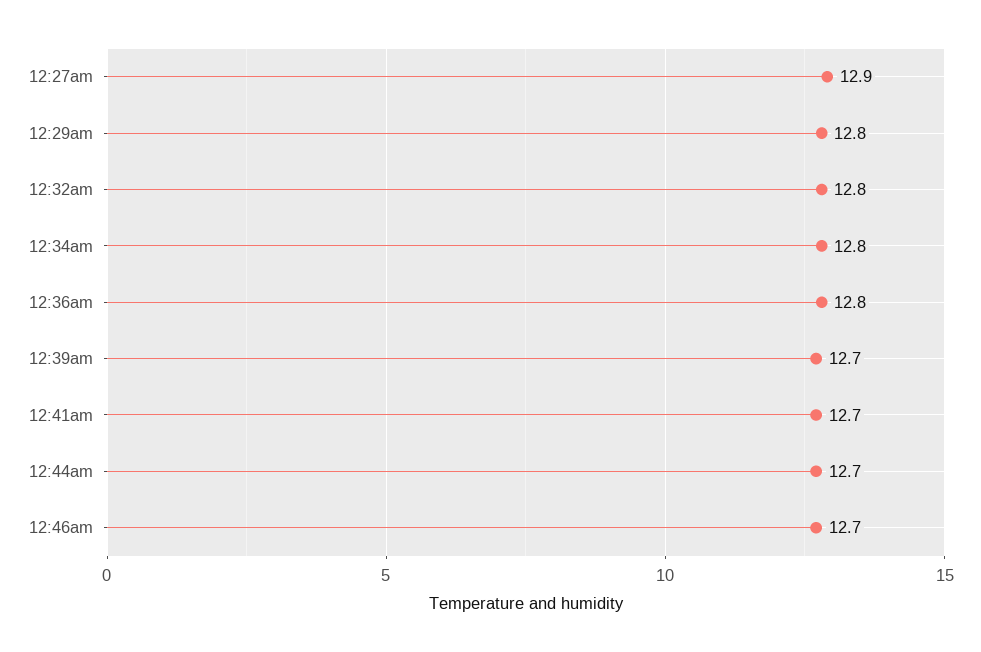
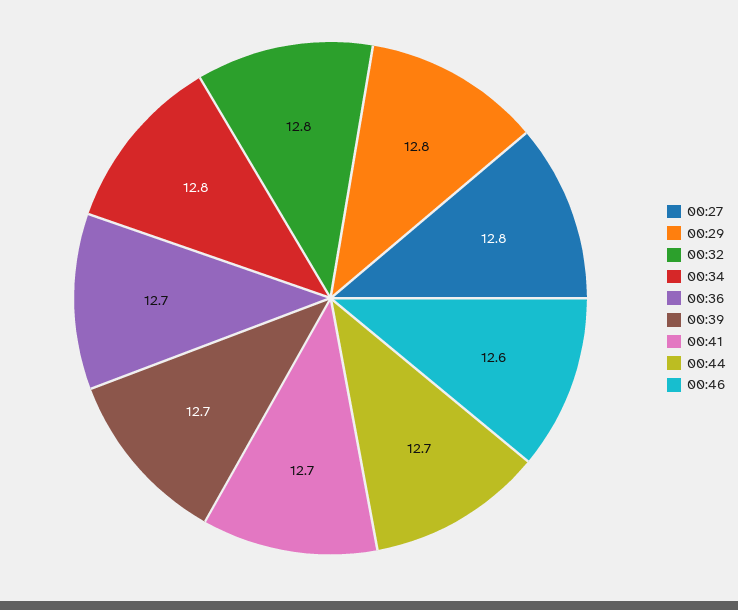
12:27am: 12.9 -> 12.8
12:36am: 12.8 -> 12.7
12:46am: 12.7 -> 12.6

